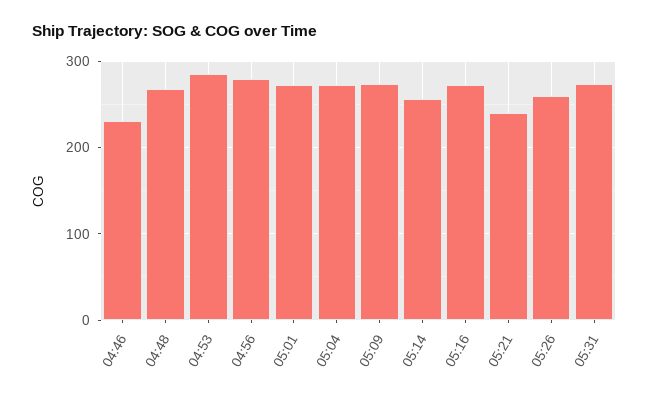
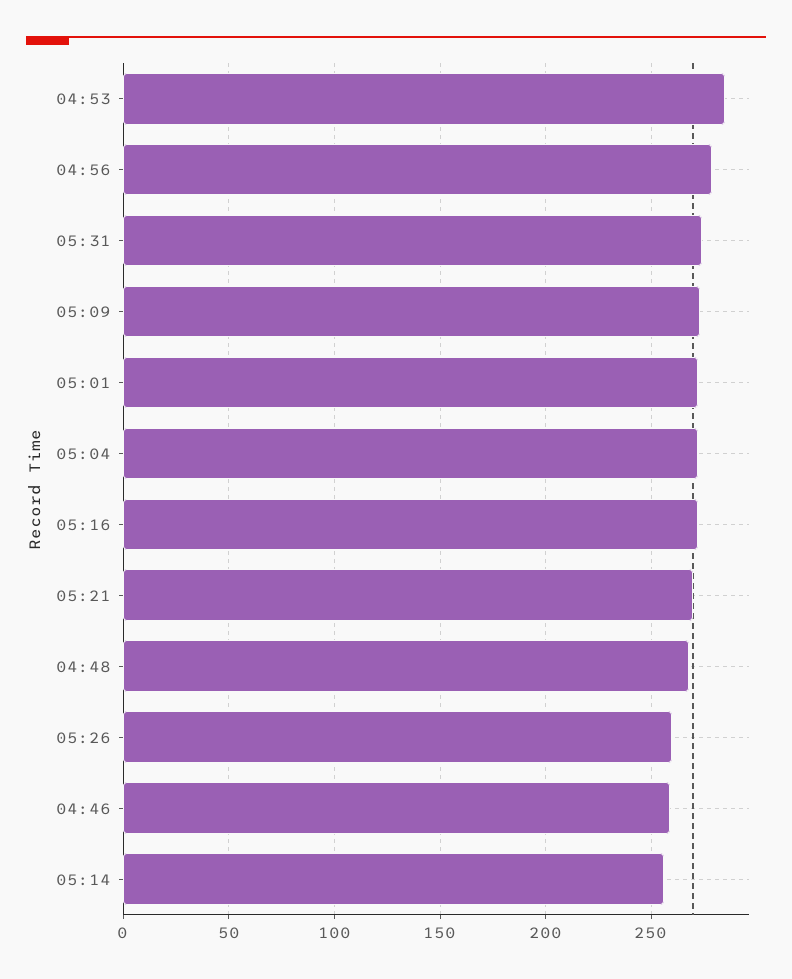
04:46: 230 -> 260
05:21: 240 -> 270

